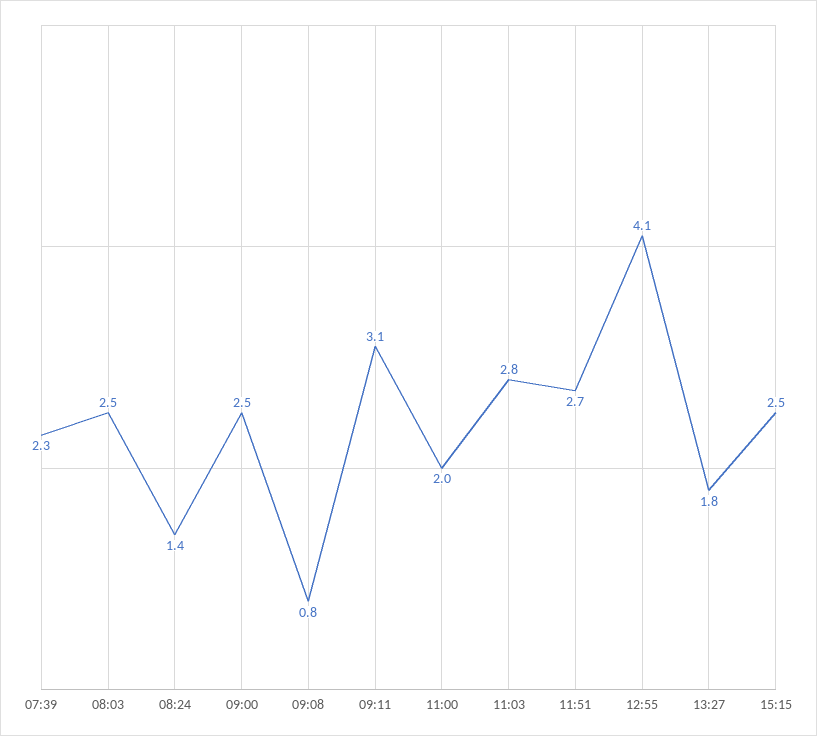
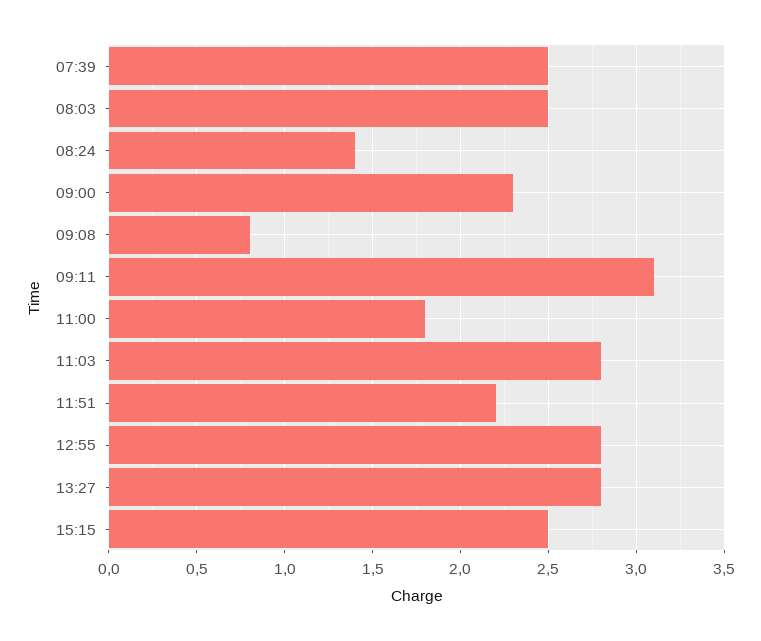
07:39: 2.3 -> 2.5
09:00: 2.5 -> 2.3
11:00: 2 -> 1.8
11:51: 2.7 -> 2.2
12:55: 4.1 -> 2.8
13:27: 1.8 -> 2.8

